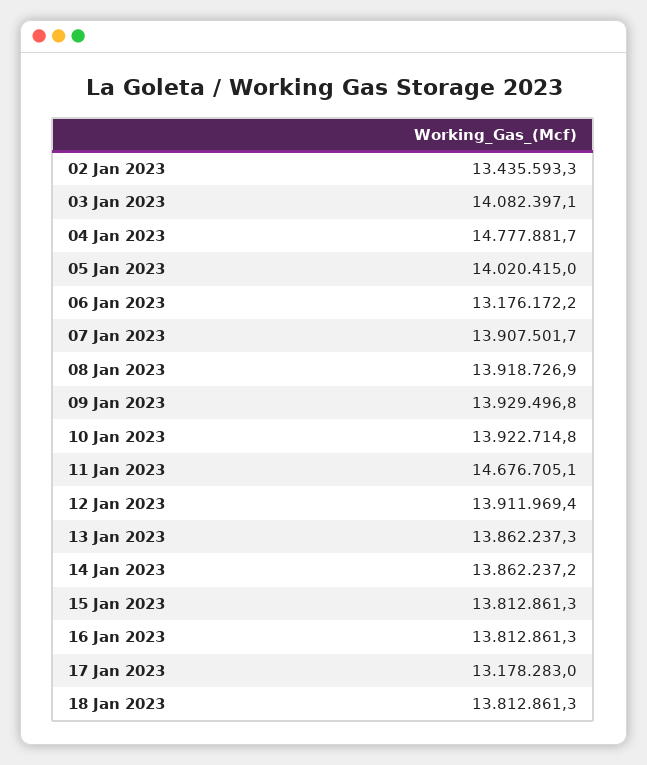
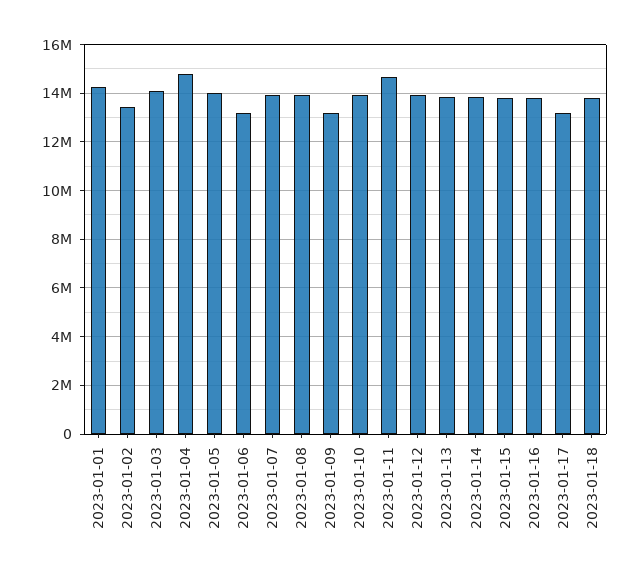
09 Jan 2023: 13929496.8 -> 13250000
2023-01-01: none -> 14250000

